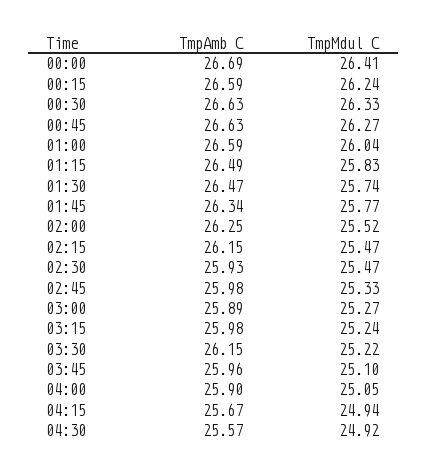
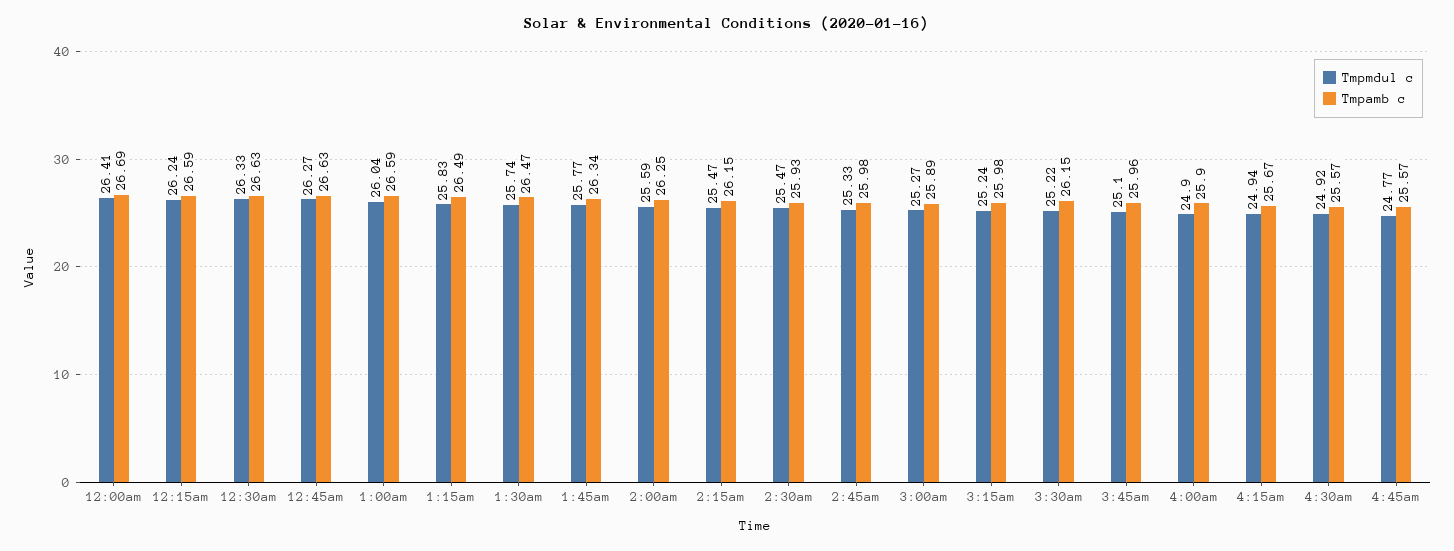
TmpMdul C, 02:00: 25.52 -> 25.59
TmpMdul C, 04:00: 25.05 -> 24.9
TmpMdul C, 4:45am: none -> 24.77
TmpAmb C, 4:45am: none -> 25.57

